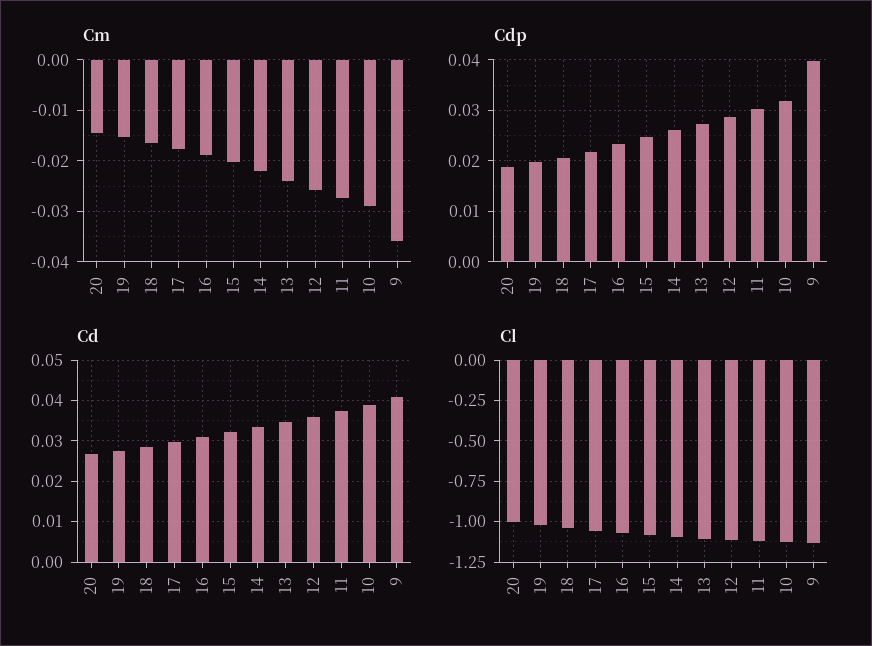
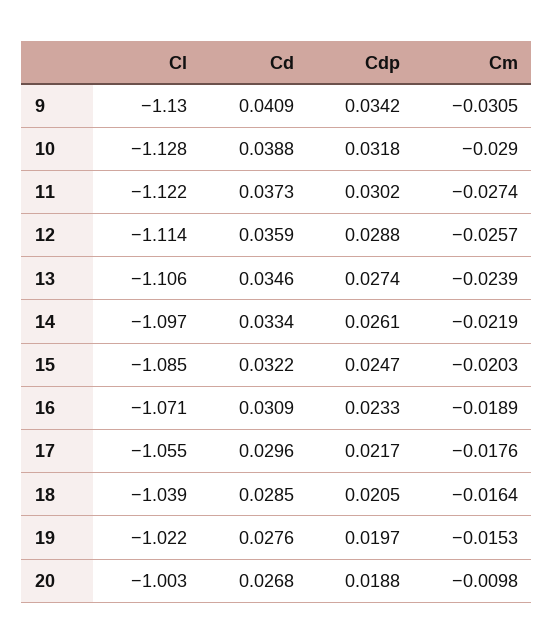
Cm, 20: -0.014 -> -0.0098
Cm, 9: -0.036 -> -0.0305
Cdp, 9: 0.04 -> 0.0342

